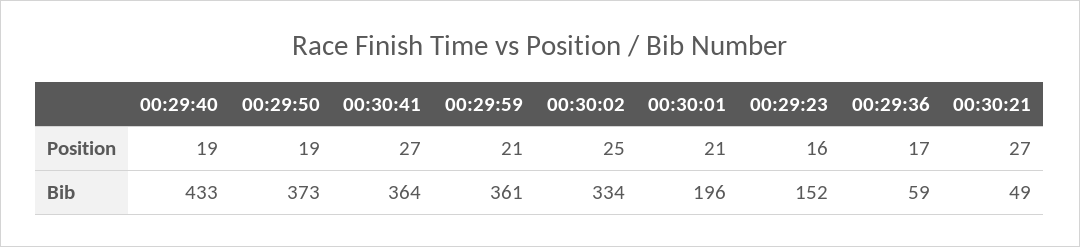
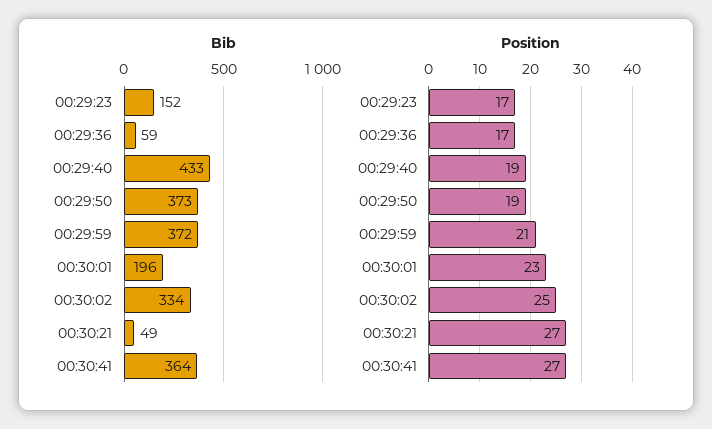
Position, 00:30:01: 21 -> 23
Position, 00:29:23: 16 -> 17
Bib, 00:29:59: 361 -> 372

